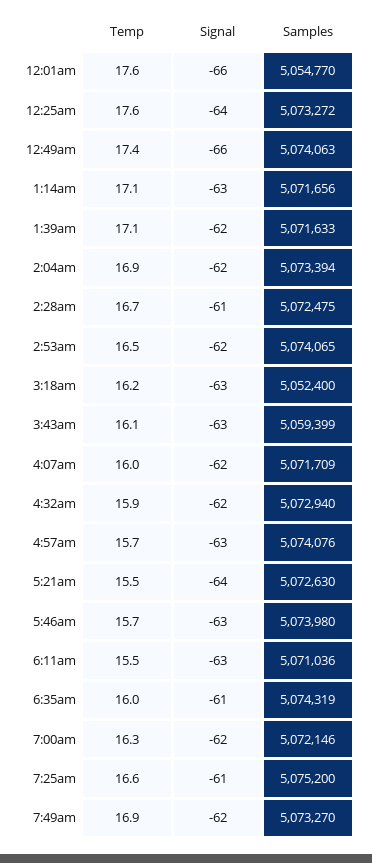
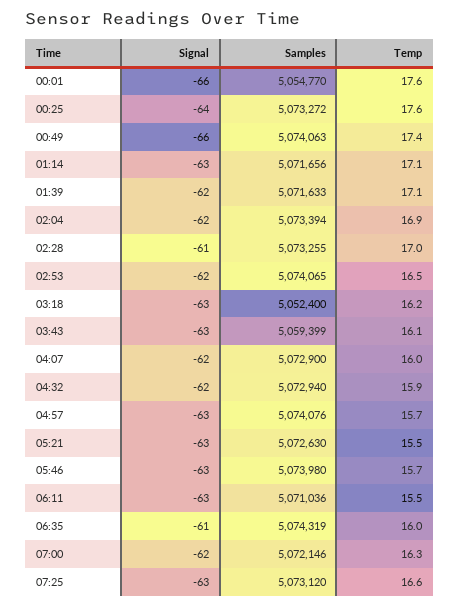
Temp, 2:28am: 16.7 -> 17
Samples, 2:28am: 5072475 -> 5073255
Samples, 4:07am: 5071709 -> 5072900
Signal, 5:21am: -64 -> -63
Signal, 7:25am: -61 -> -63
Samples, 7:25am: 5075200 -> 5073120
Temp, 7:49am: 16.9 -> none
Signal, 7:49am: -62 -> none
Samples, 7:49am: 5073270 -> none

